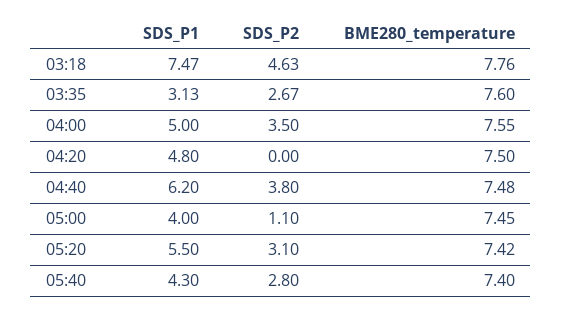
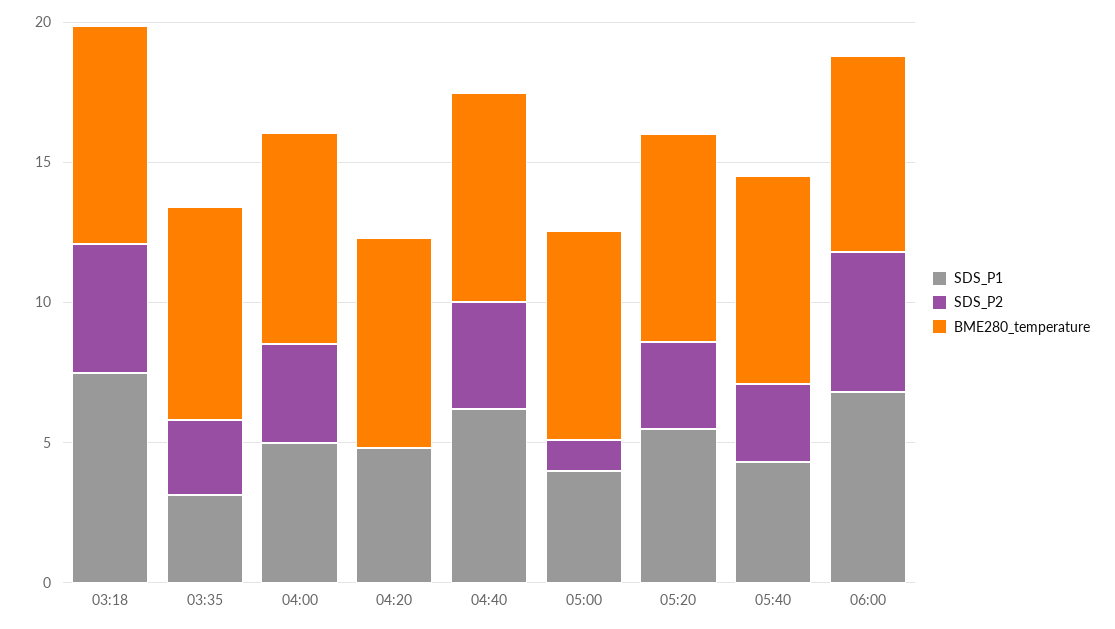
SDS_P1, 06:00: none -> 7
SDS_P2, 06:00: none -> 5
BME280_temperature, 06:00: none -> 7

